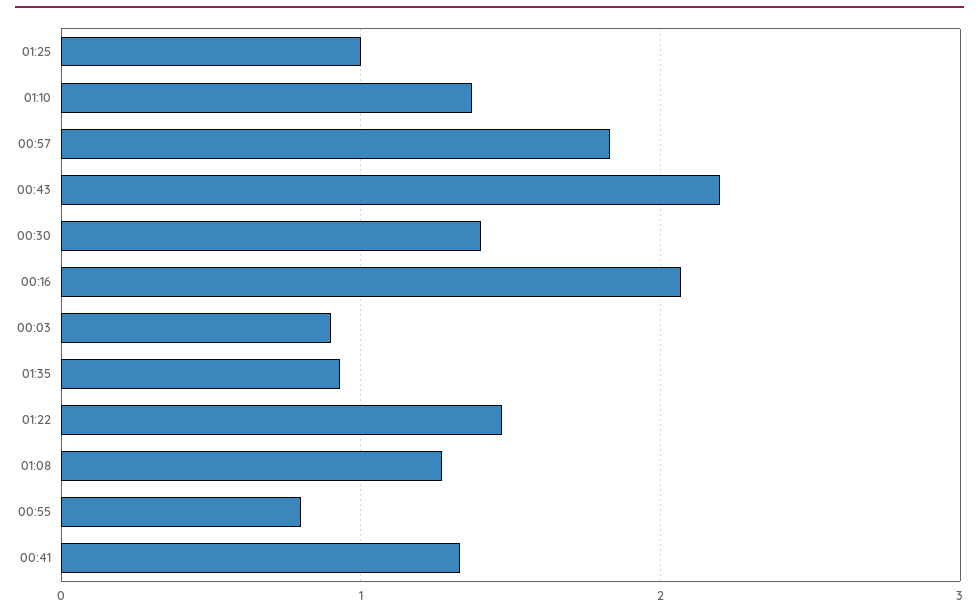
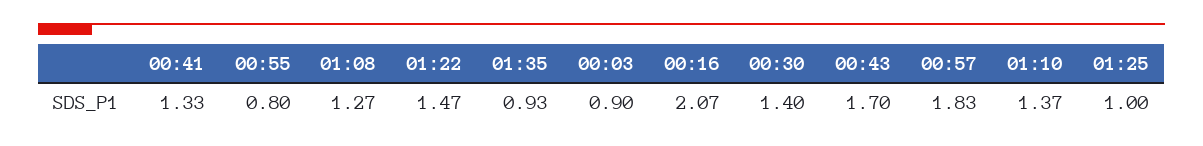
00:43: 2.2 -> 1.7

